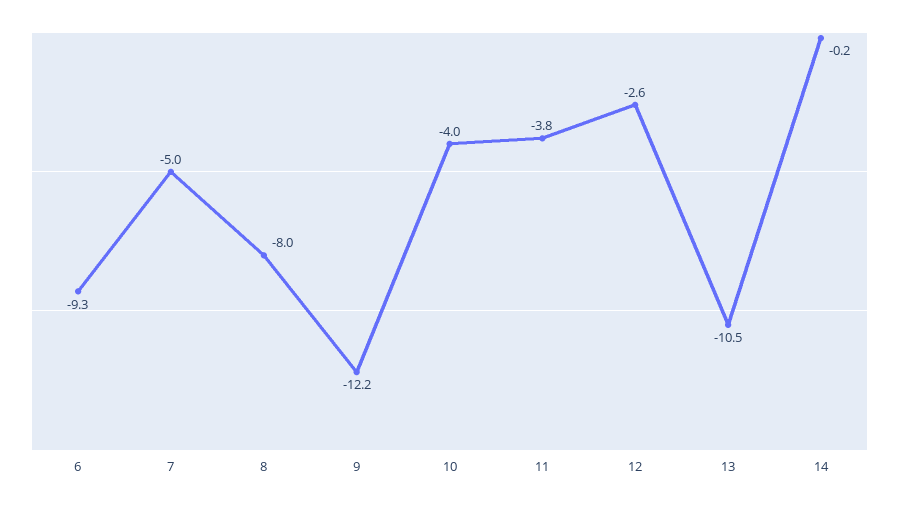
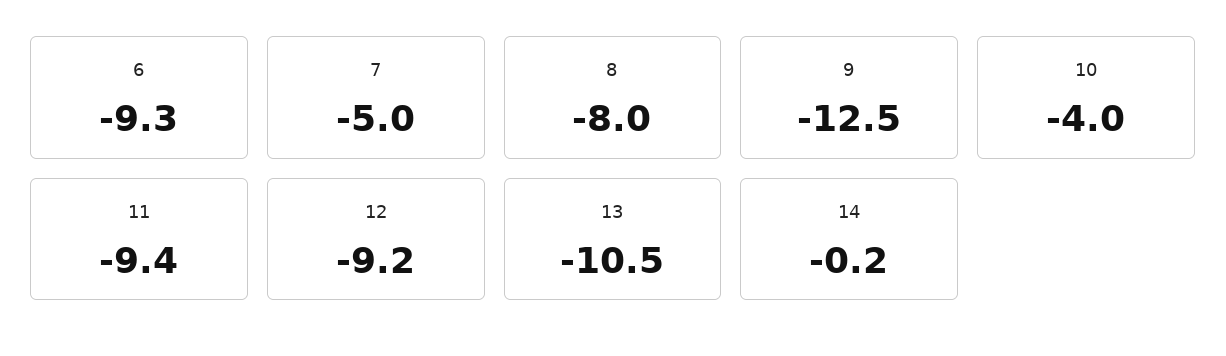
9: -12.2 -> -12.5
11: -3.8 -> -9.4
12: -2.6 -> -9.2

